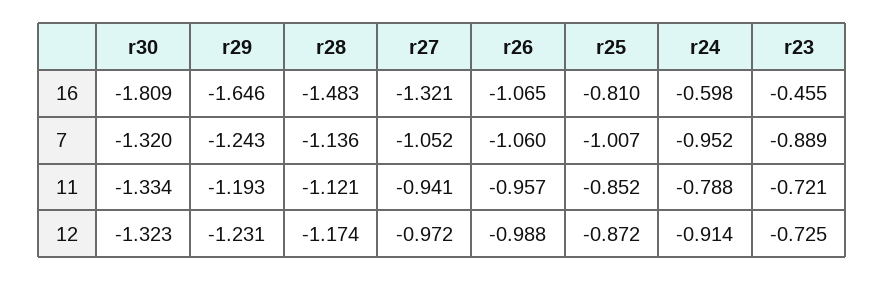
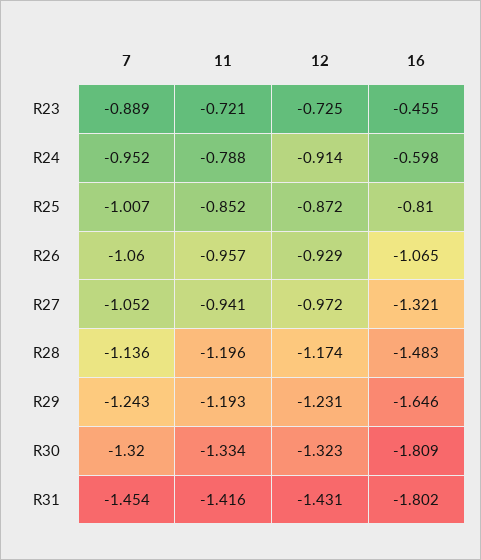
r28, 11: -1.121 -> -1.196
r26, 12: -0.988 -> -0.929
R31, 7: none -> -1.454
R31, 11: none -> -1.416
R31, 12: none -> -1.431
R31, 16: none -> -1.802

